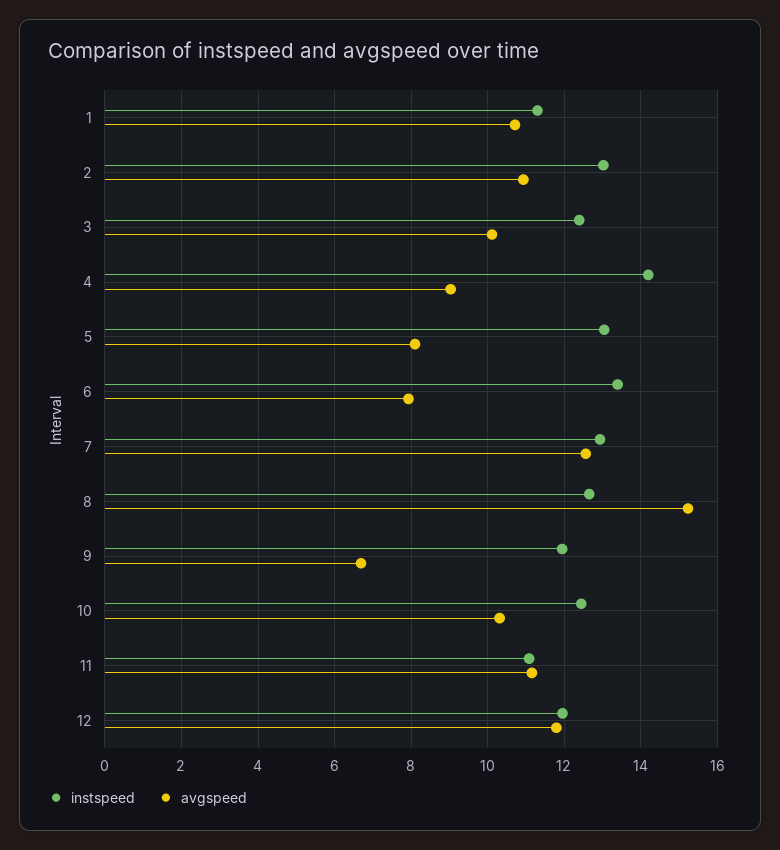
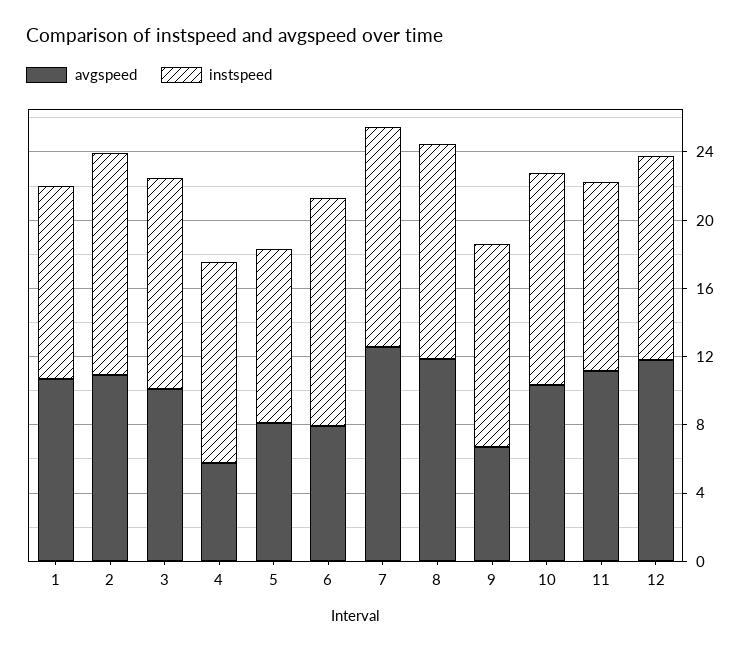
instspeed, 4: 14.2 -> 12
avgspeed, 4: 9 -> 6
instspeed, 5: 13 -> 10
avgspeed, 8: 15.2 -> 12

